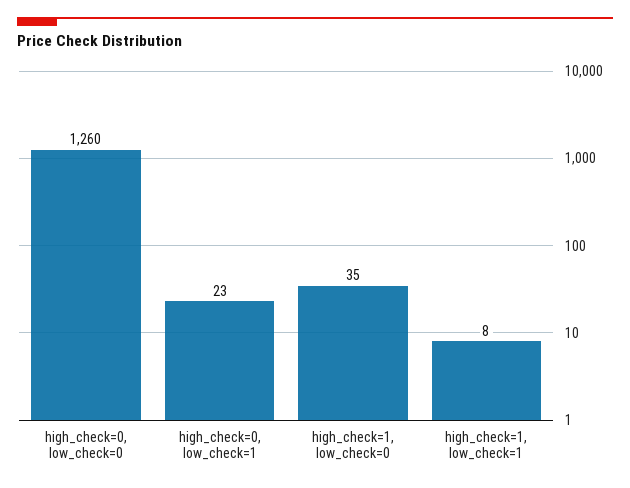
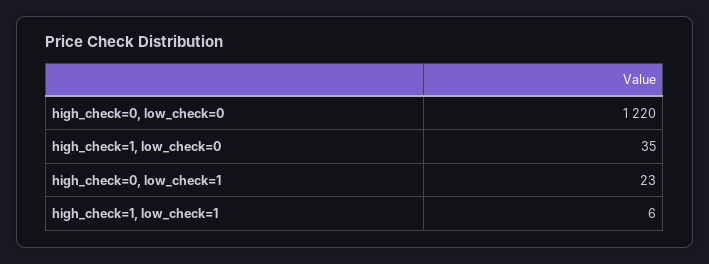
high_check=0, low_check=0: 1260 -> 1220
high_check=1, low_check=1: 8 -> 6

